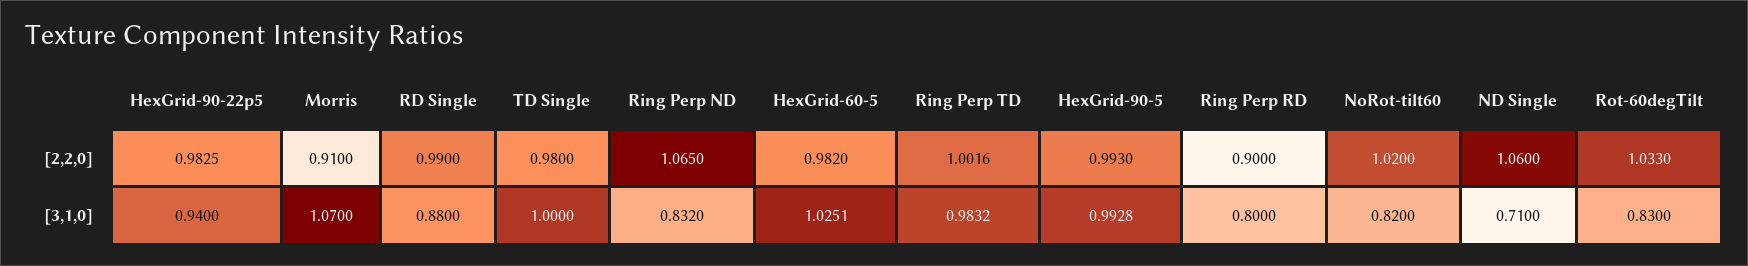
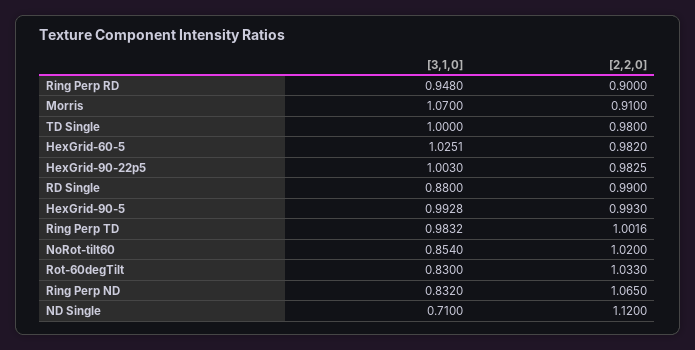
ND Single, [2,2,0]: 1.06 -> 1.12
HexGrid-90-22p5, [3,1,0]: 0.94 -> 1.003
Ring Perp RD, [3,1,0]: 0.8 -> 0.948
NoRot-tilt60, [3,1,0]: 0.82 -> 0.854

